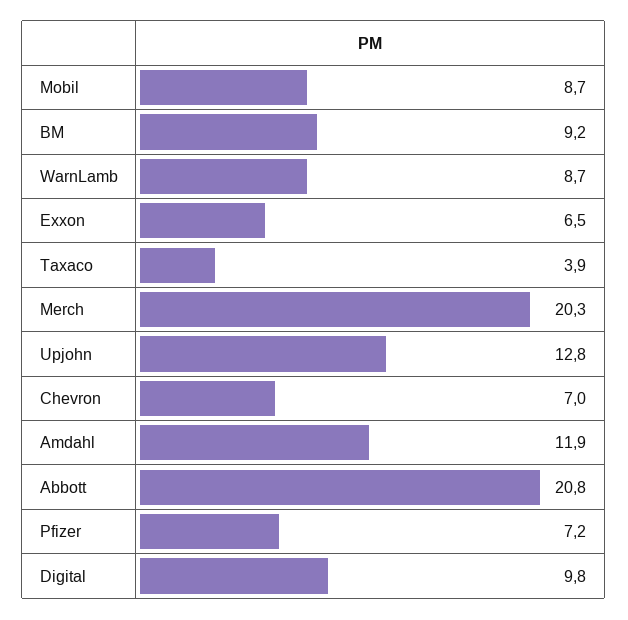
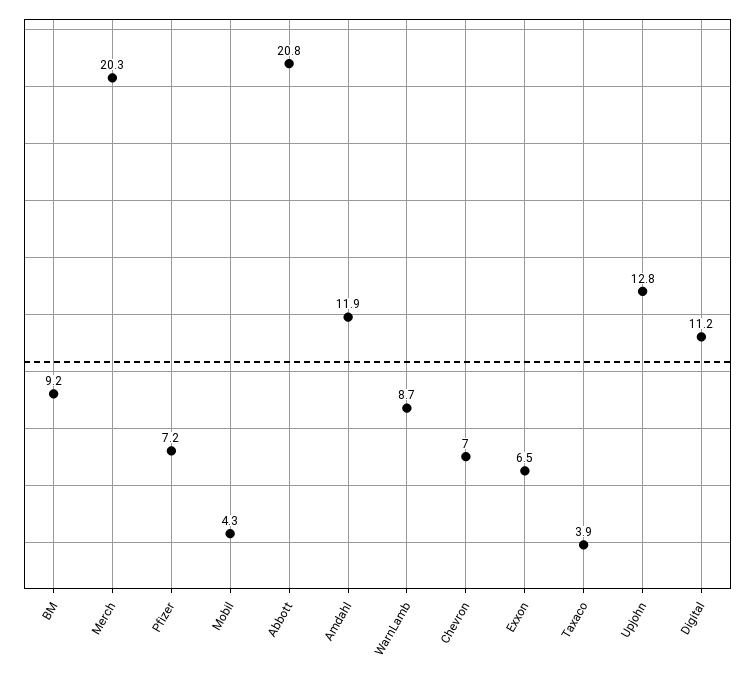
Mobil: 8.7 -> 4.3
Digital: 9.8 -> 11.2

